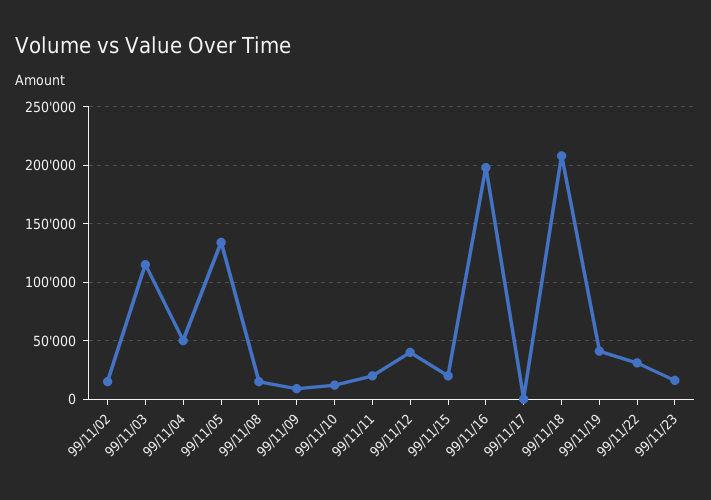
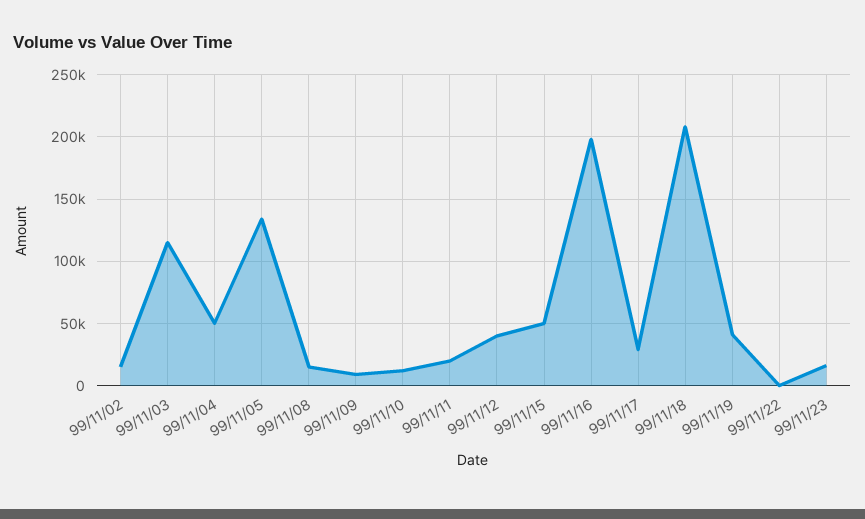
99/11/15: 20000 -> 50000
99/11/17: 0 -> 30000
99/11/22: 30000 -> 0

